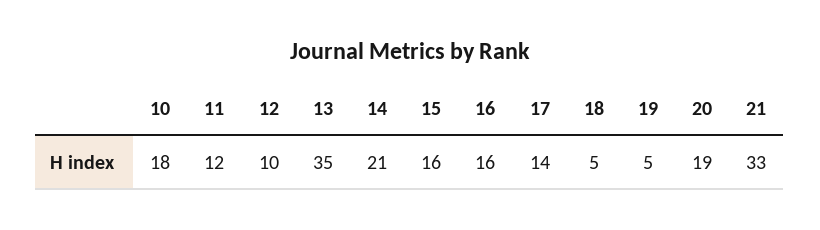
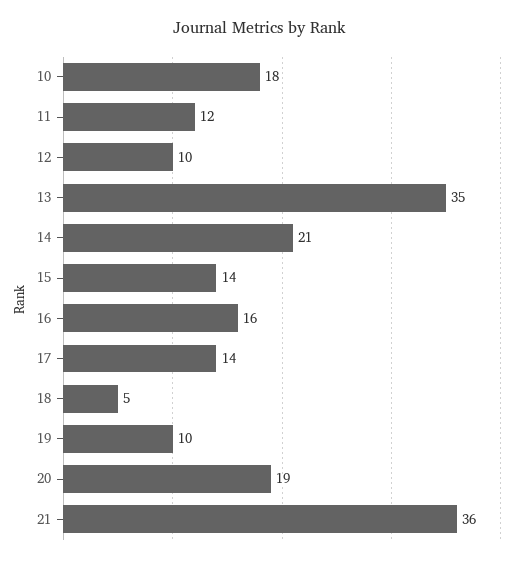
15: 16 -> 14
19: 5 -> 10
21: 33 -> 36

